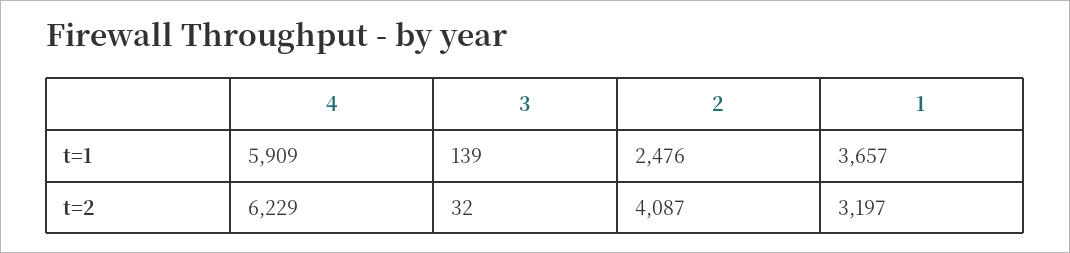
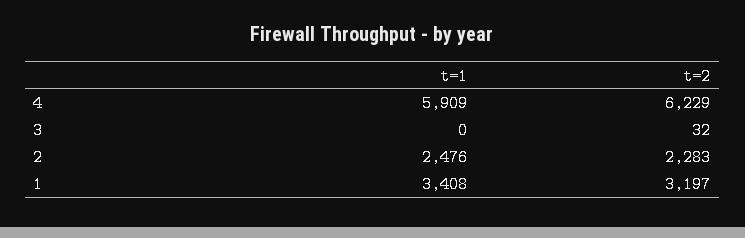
3, t=1: 139 -> 0
1, t=1: 3657 -> 3408
2, t=2: 4087 -> 2283

